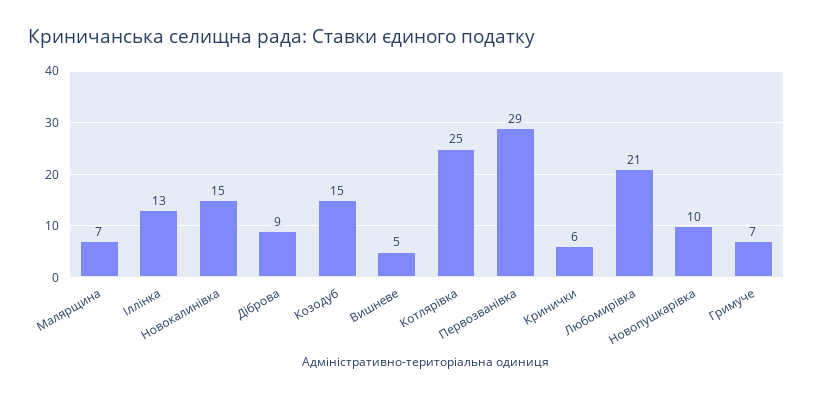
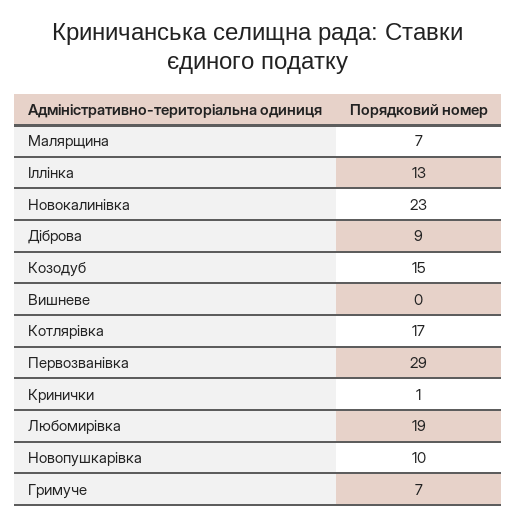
Новокалинівка: 15 -> 23
Вишневе: 5 -> 0
Котлярівка: 25 -> 17
Кринички: 6 -> 1
Любомирівка: 21 -> 19

